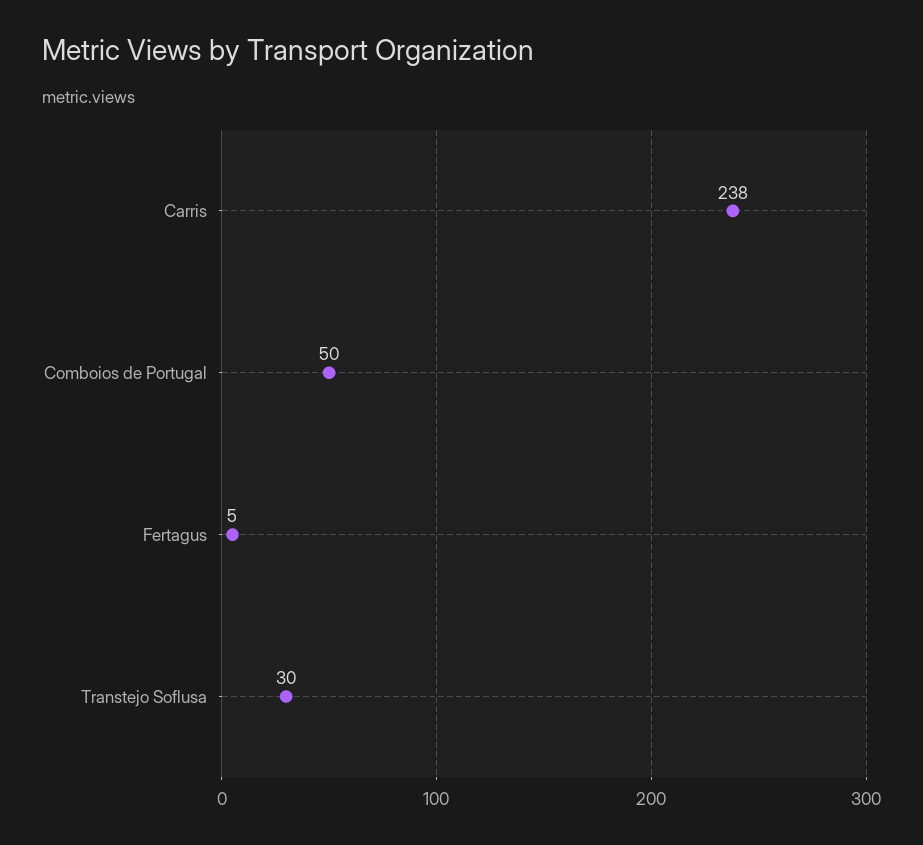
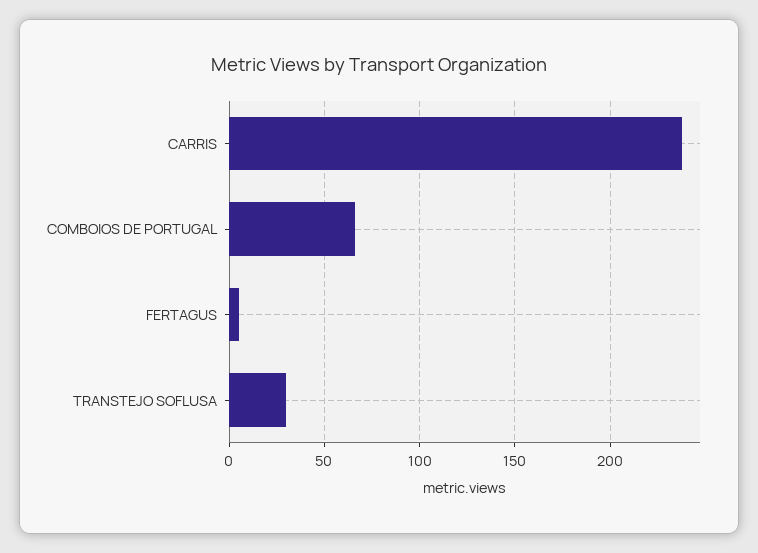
Comboios de Portugal: 50 -> 65

